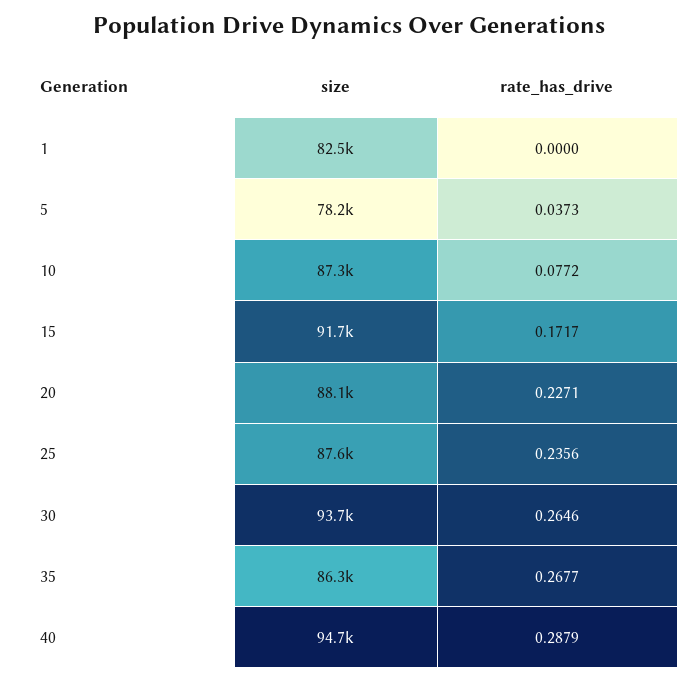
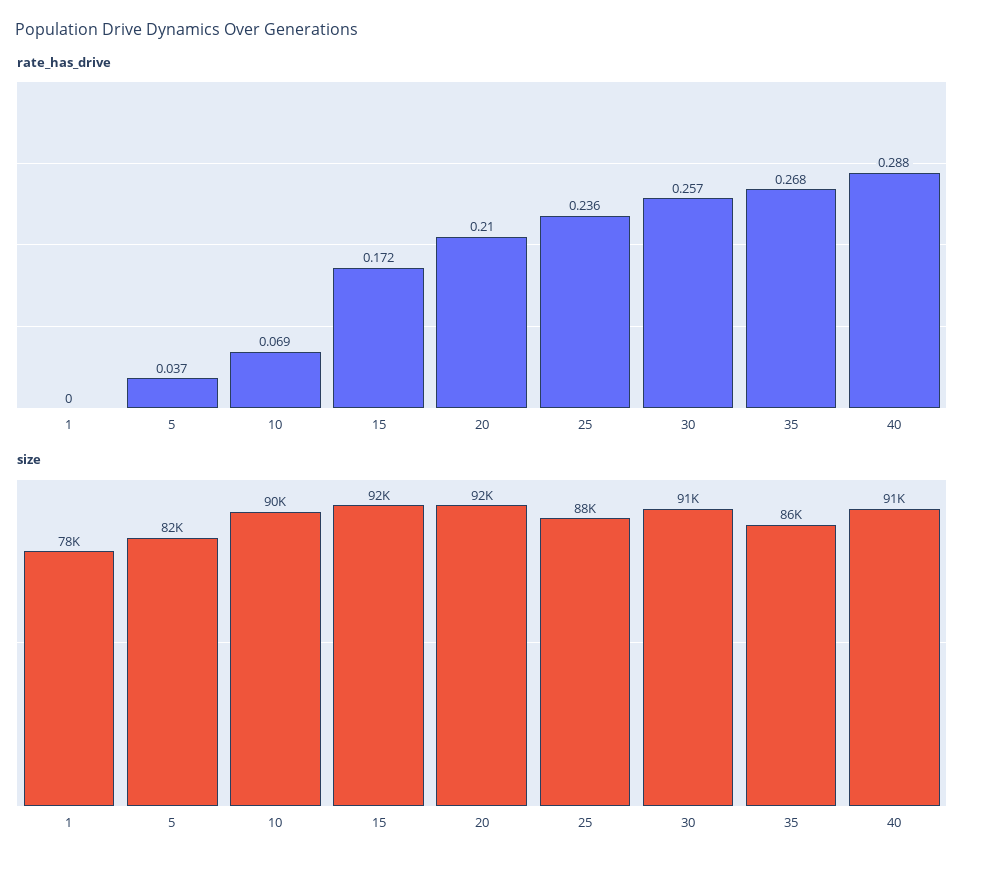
size, 1: 82500 -> 78000
size, 5: 78200 -> 82000
size, 10: 87300 -> 90000
rate_has_drive, 10: 0.0772 -> 0.069
size, 20: 88100 -> 92000
rate_has_drive, 20: 0.2271 -> 0.21
size, 30: 93700 -> 91000
rate_has_drive, 30: 0.2646 -> 0.257
size, 40: 94700 -> 91000

